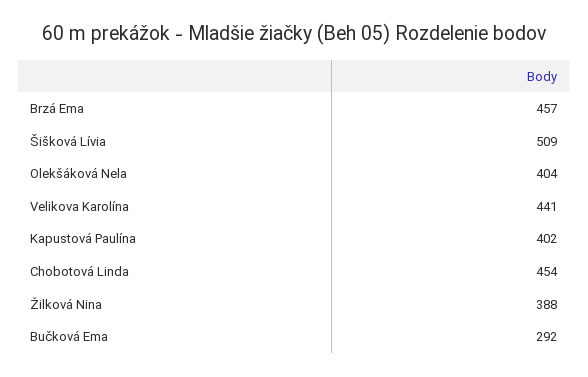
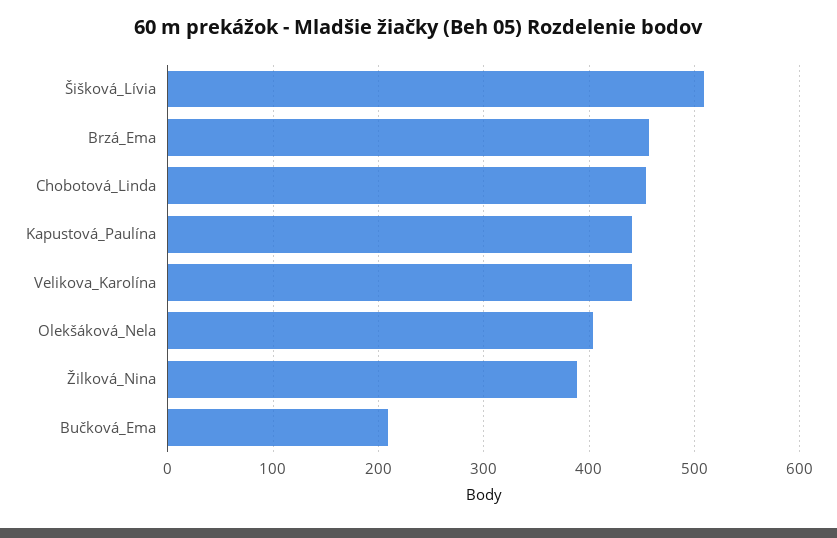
Kapustová Paulína: 402 -> 440
Bučková Ema: 292 -> 210

